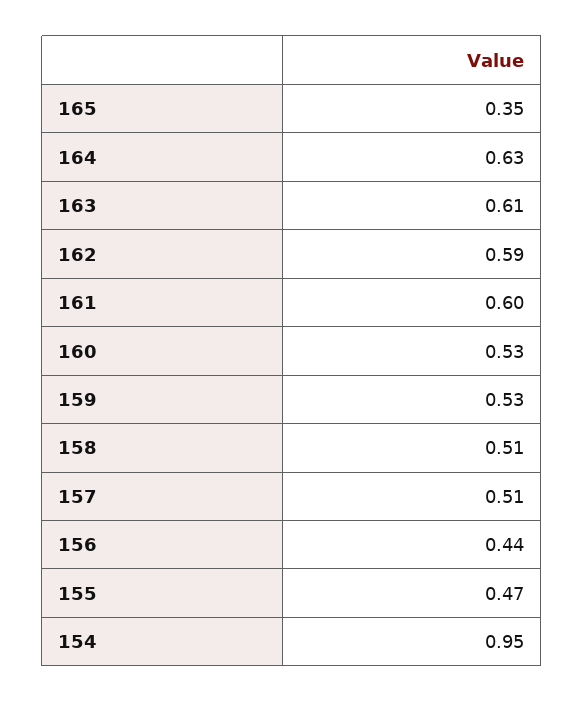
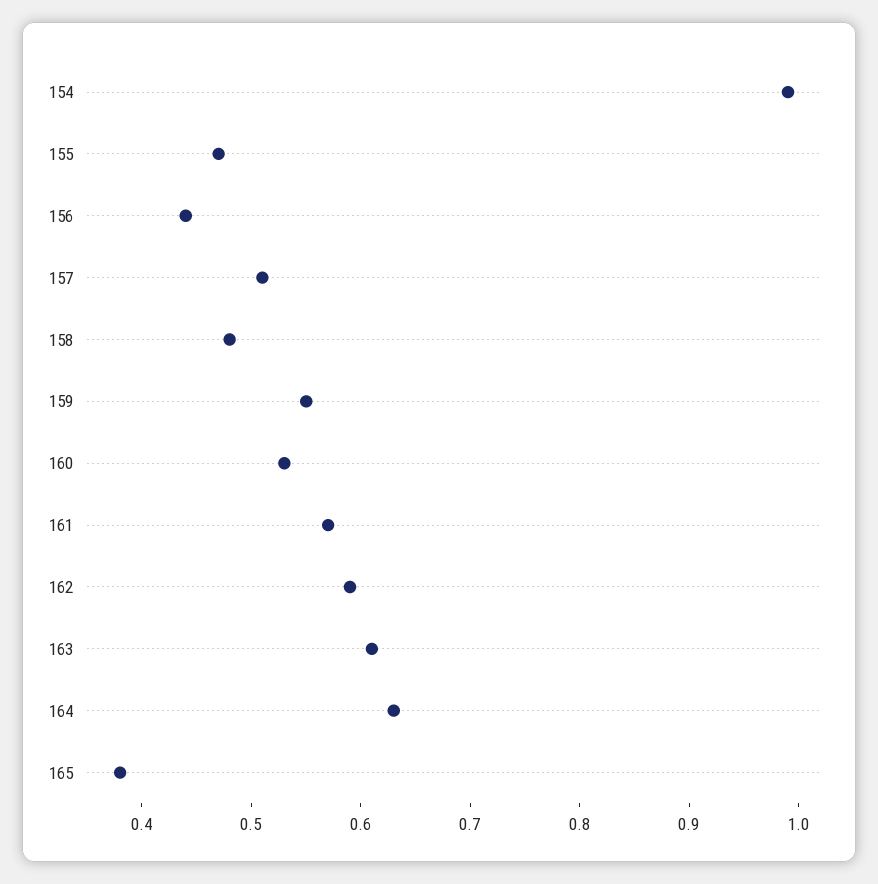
165: 0.35 -> 0.38
161: 0.6 -> 0.57
159: 0.53 -> 0.55
158: 0.51 -> 0.48
154: 0.95 -> 0.99

